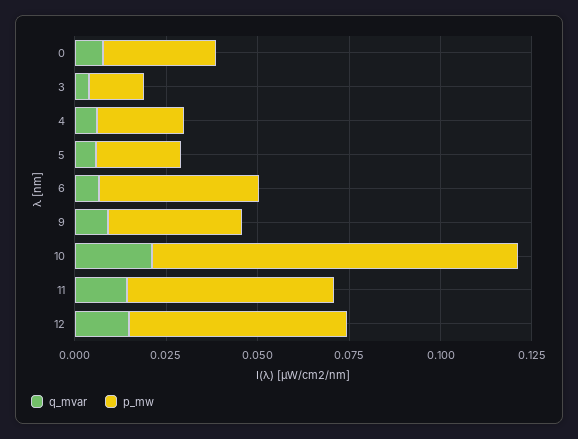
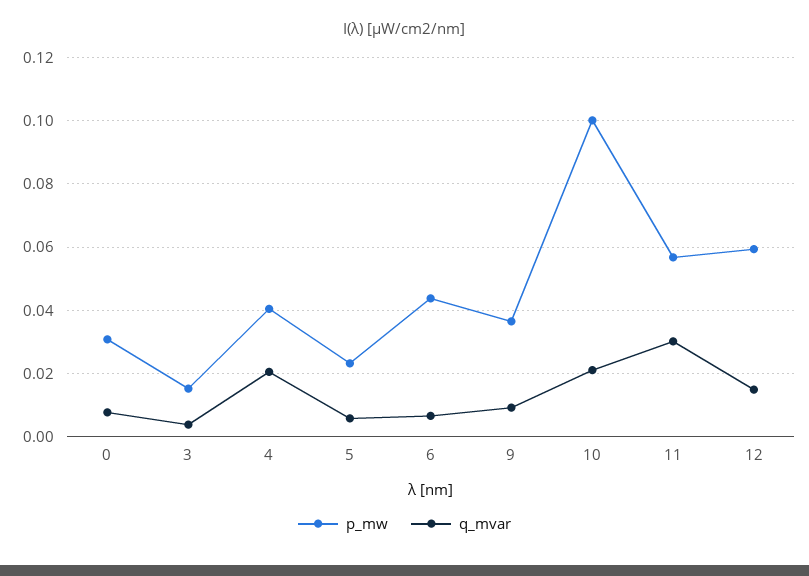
q_mvar, 4: 0.005 -> 0.02
p_mw, 4: 0.025 -> 0.04
q_mvar, 11: 0.015 -> 0.03

